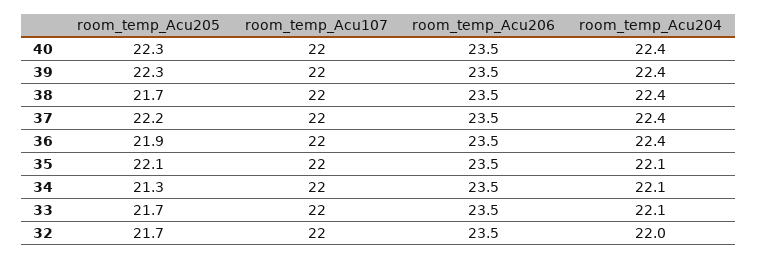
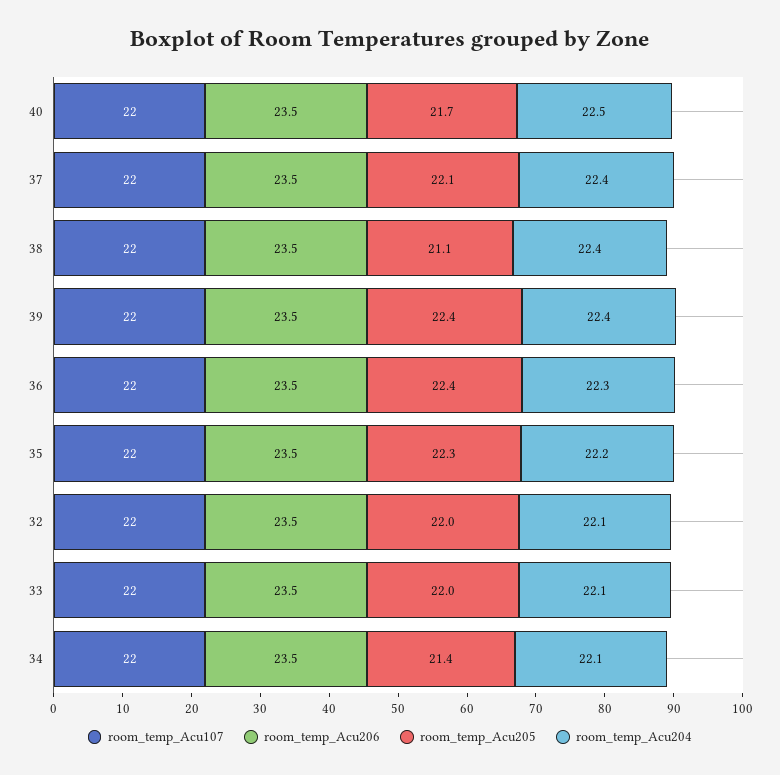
room_temp_Acu205, 40: 22.3 -> 21.7
room_temp_Acu204, 40: 22.4 -> 22.5
room_temp_Acu205, 39: 22.3 -> 22.4
room_temp_Acu205, 38: 21.7 -> 21.1
room_temp_Acu205, 37: 22.2 -> 22.1
room_temp_Acu205, 36: 21.9 -> 22.4
room_temp_Acu204, 36: 22.4 -> 22.3
room_temp_Acu205, 35: 22.1 -> 22.3
room_temp_Acu204, 35: 22.1 -> 22.2
room_temp_Acu205, 34: 21.3 -> 21.4
room_temp_Acu205, 33: 21.7 -> 22
room_temp_Acu205, 32: 21.7 -> 22
room_temp_Acu204, 32: 22 -> 22.1

